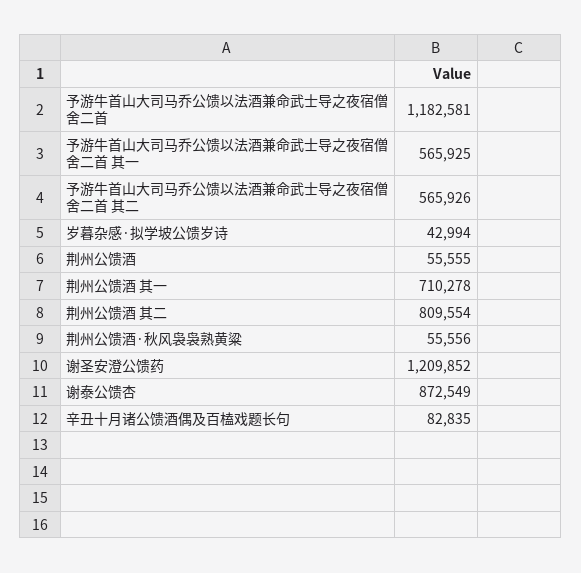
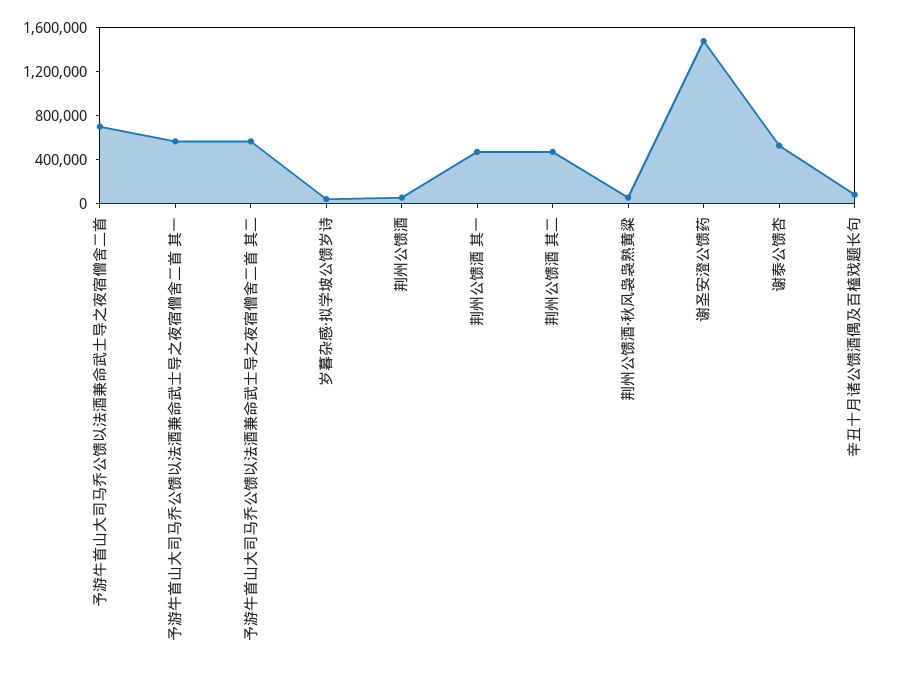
予游牛首山大司马乔公馈以法酒兼命武士导之夜宿僧舍二首: 1182581 -> 700000
荆州公馈酒 其一: 710278 -> 500000
荆州公馈酒 其二: 809554 -> 500000
谢圣安澄公馈药: 1209852 -> 1500000
谢泰公馈杏: 872549 -> 500000

